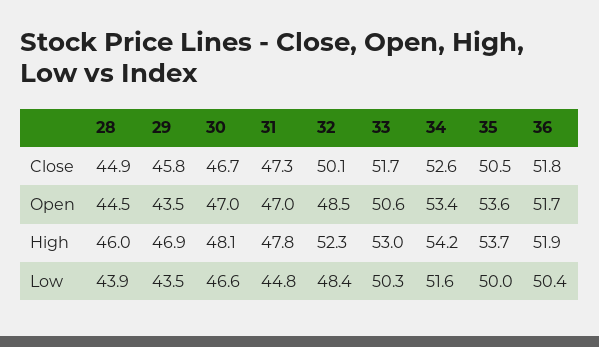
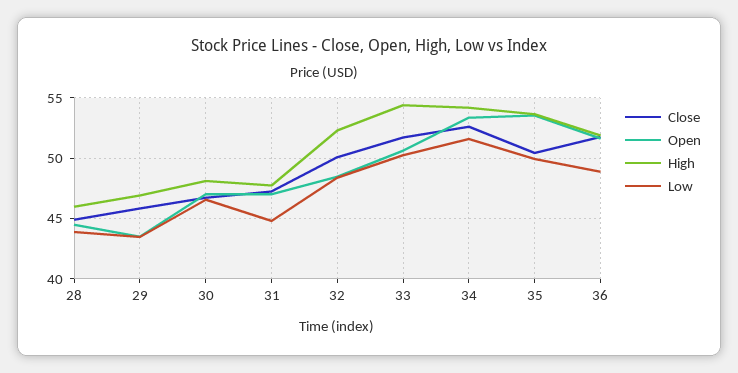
High, 33: 53 -> 54.5
Low, 36: 50.4 -> 49

